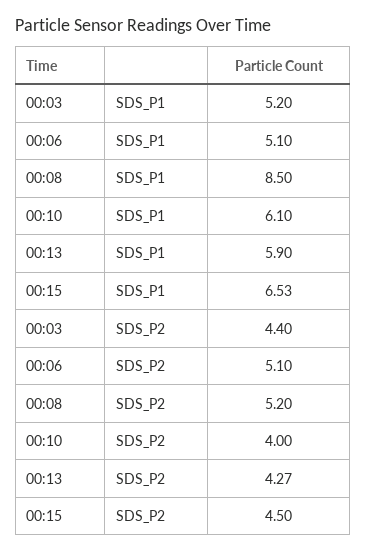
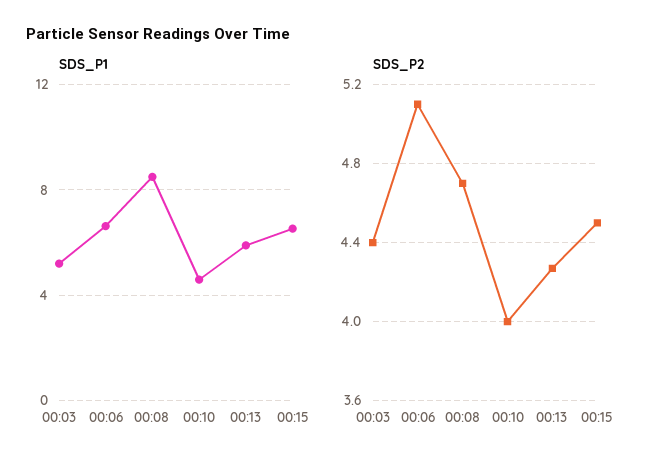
SDS_P1, 00:06: 5.1 -> 6.5
SDS_P1, 00:10: 6.1 -> 4.5
SDS_P2, 00:08: 5.2 -> 4.7

